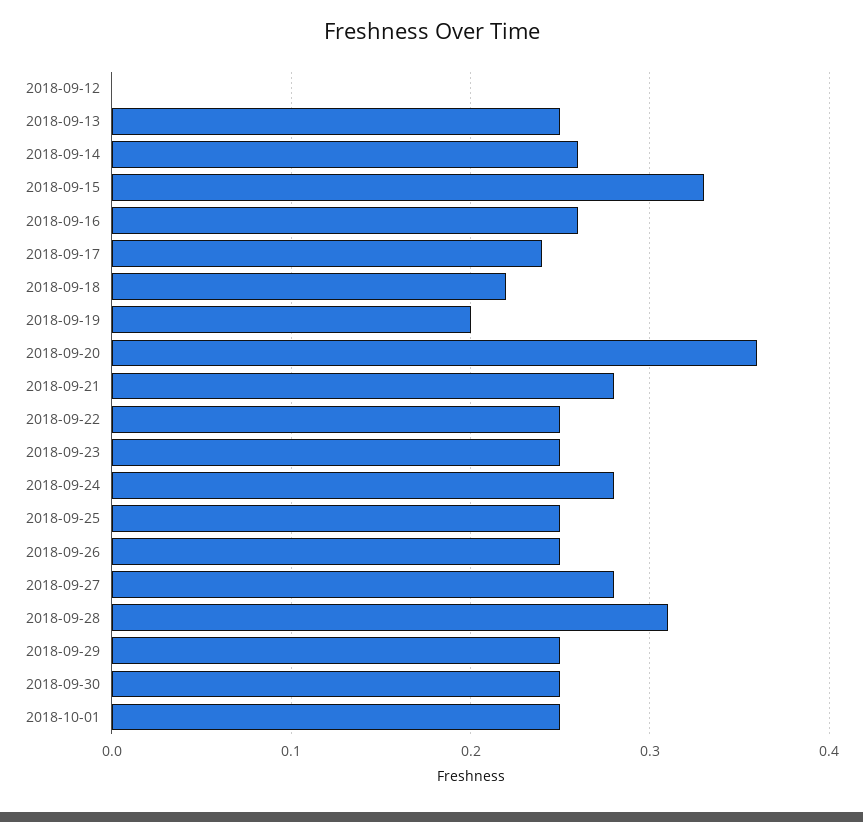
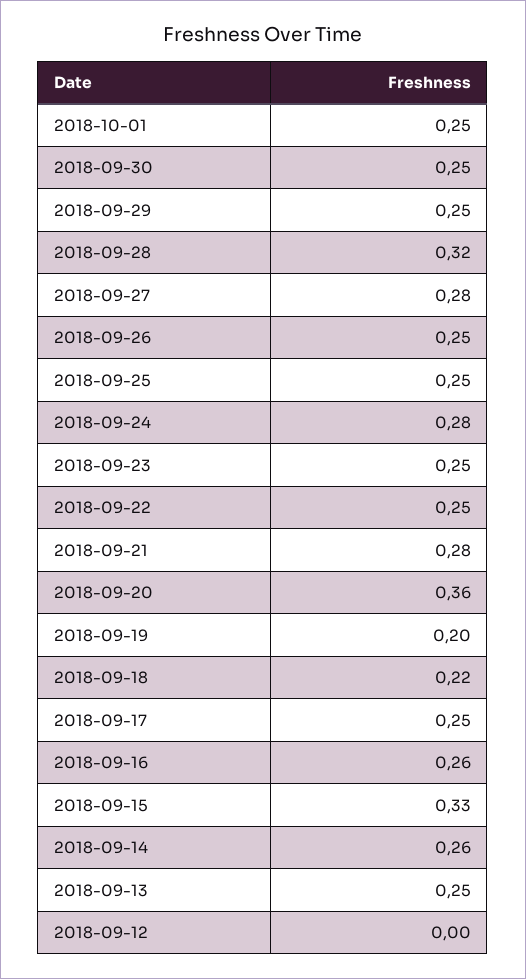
2018-09-17: 0.24 -> 0.25
2018-09-28: 0.31 -> 0.32

